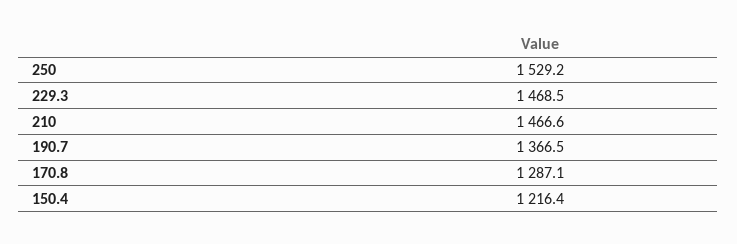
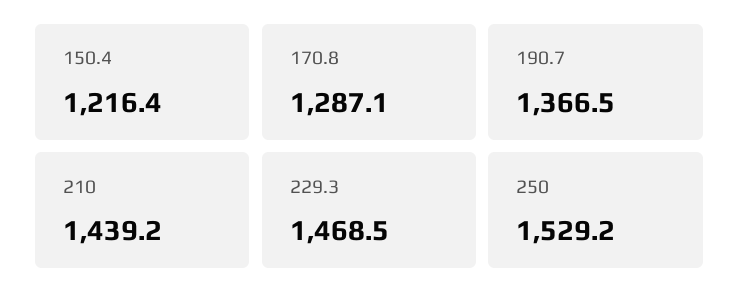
210: 1466.6 -> 1439.2

